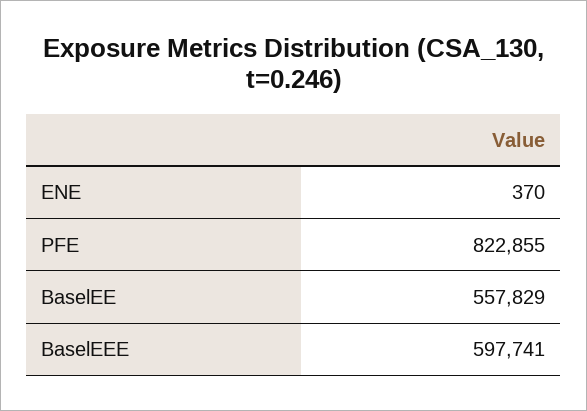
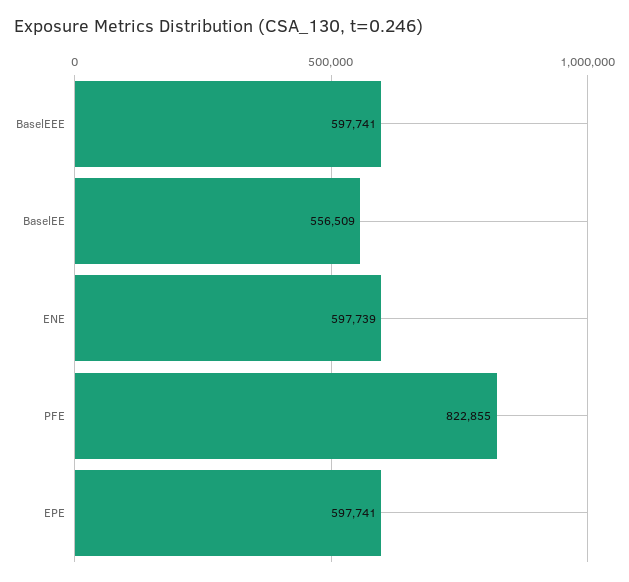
ENE: 370 -> 597739
BaselEE: 557829 -> 556509
EPE: none -> 597741

